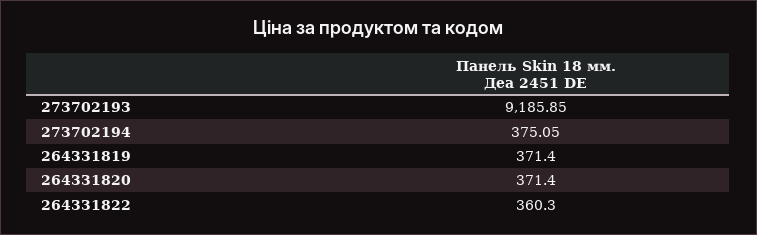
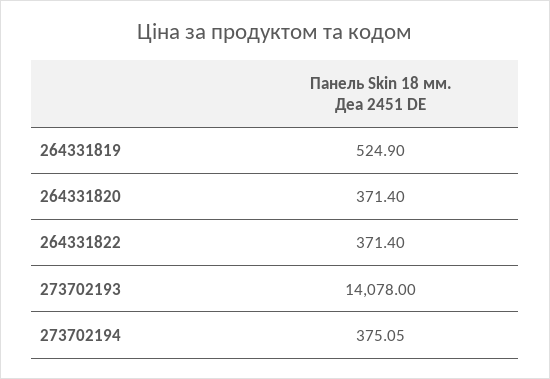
273702193: 9185.85 -> 14078
264331819: 371.4 -> 524.9
264331822: 360.3 -> 371.4

